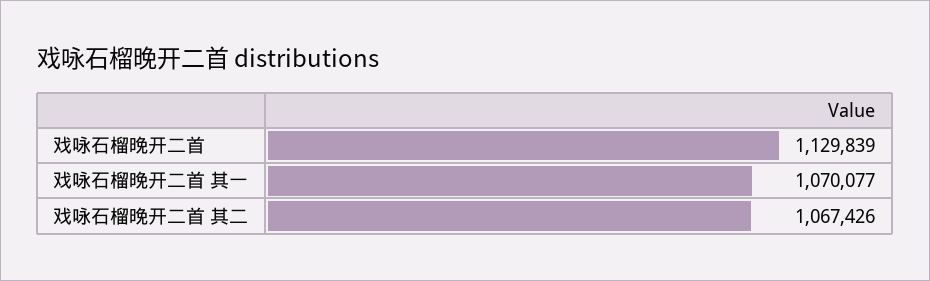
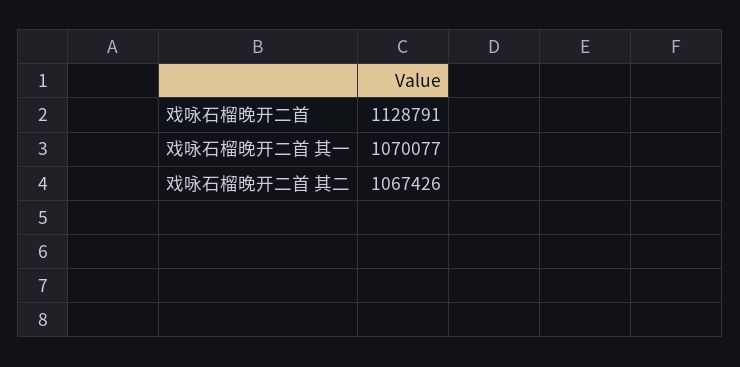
戏咏石榴晚开二首: 1129839 -> 1128791

